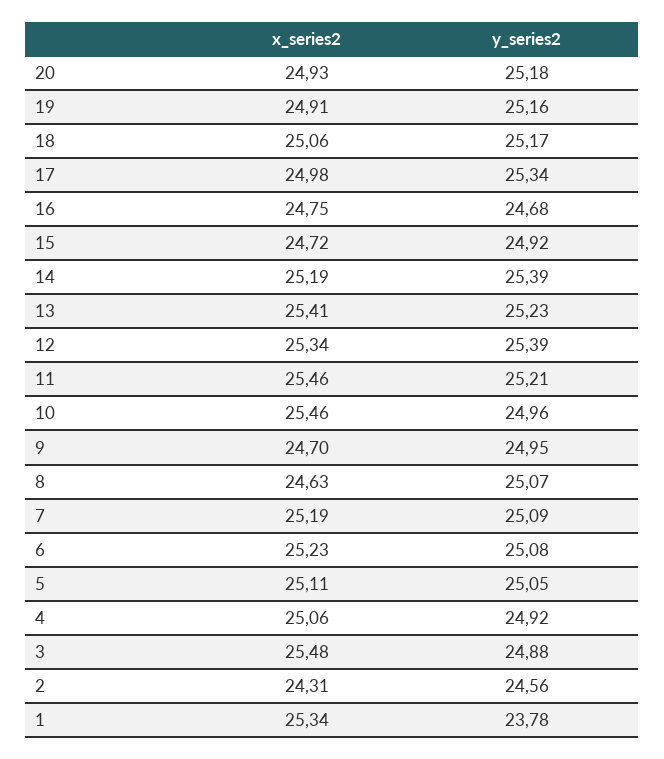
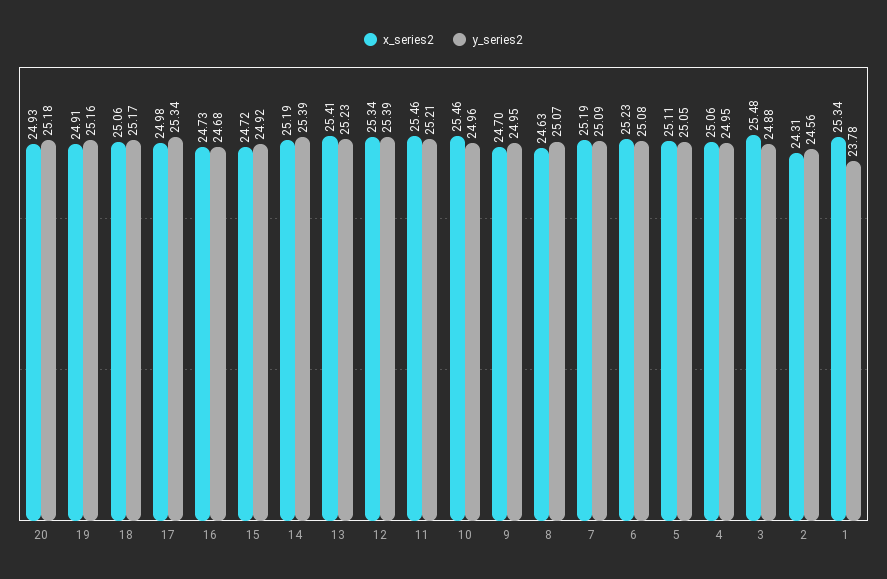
x_series2, 16: 24.75 -> 24.73
y_series2, 4: 24.92 -> 24.95

